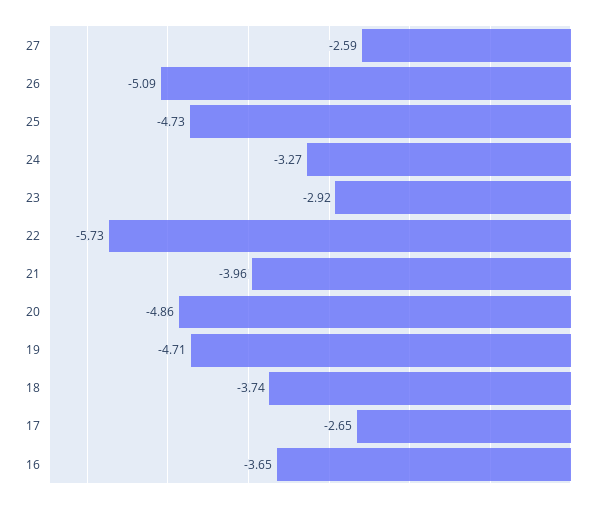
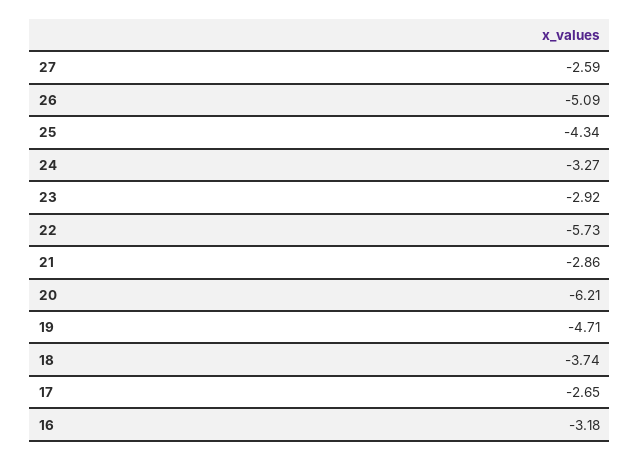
25: -4.73 -> -4.34
21: -3.96 -> -2.86
20: -4.86 -> -6.21
16: -3.65 -> -3.18

